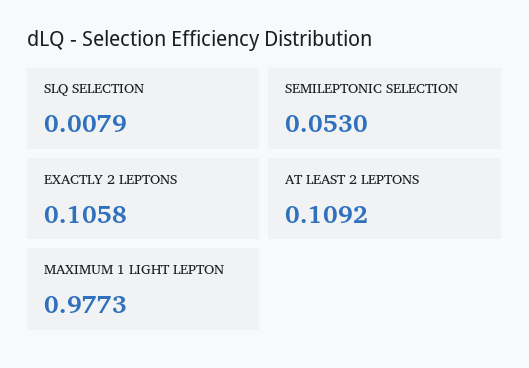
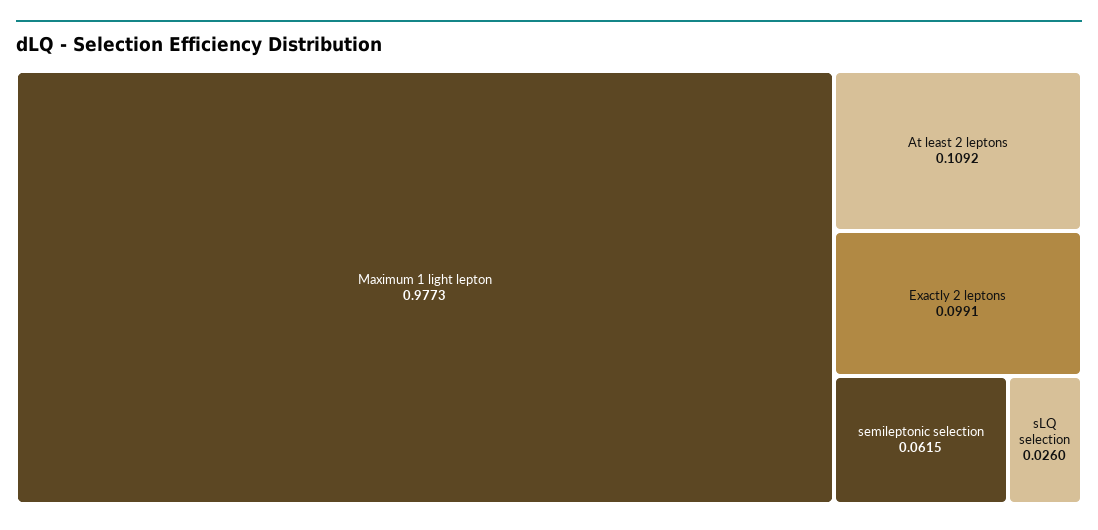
SLQ SELECTION: 0.0079 -> 0.026
SEMILEPTONIC SELECTION: 0.053 -> 0.0615
EXACTLY 2 LEPTONS: 0.1058 -> 0.0991

